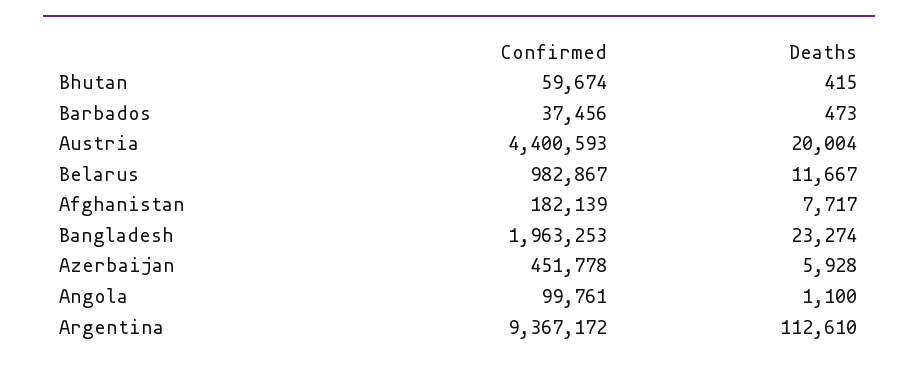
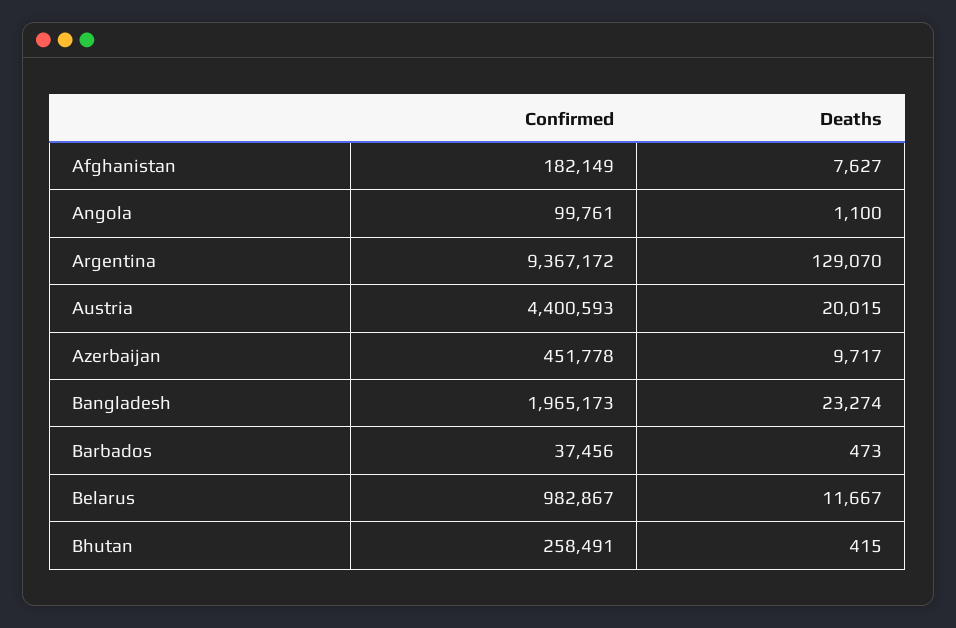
Confirmed, Bhutan: 59674 -> 258491
Deaths, Austria: 20004 -> 20015
Confirmed, Afghanistan: 182139 -> 182149
Deaths, Afghanistan: 7717 -> 7627
Confirmed, Bangladesh: 1963253 -> 1965173
Deaths, Azerbaijan: 5928 -> 9717
Deaths, Argentina: 112610 -> 129070

